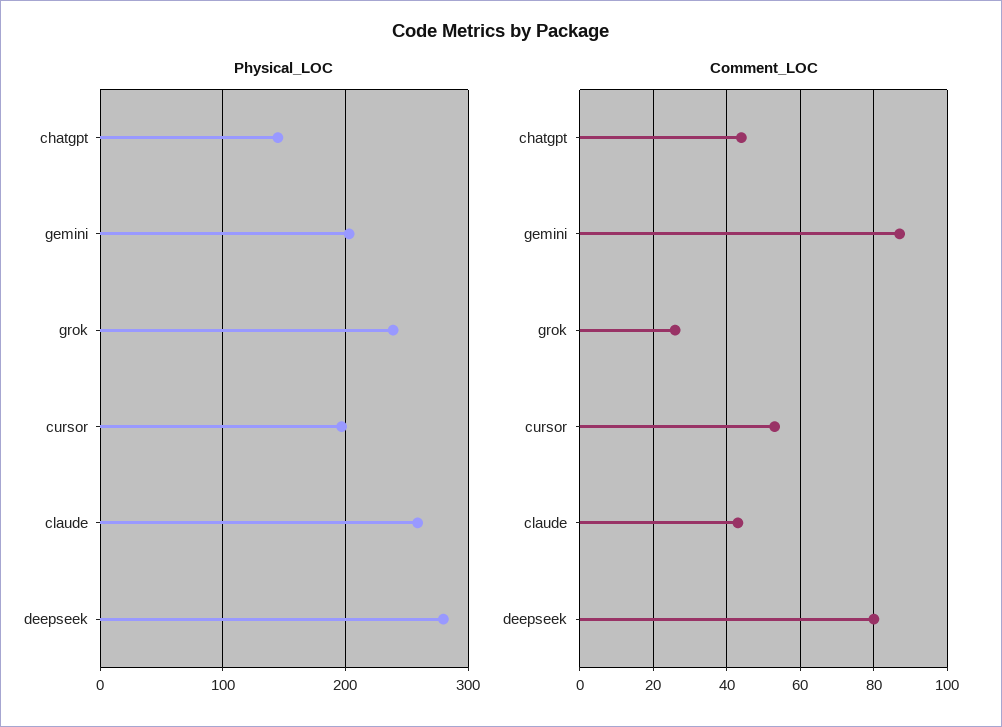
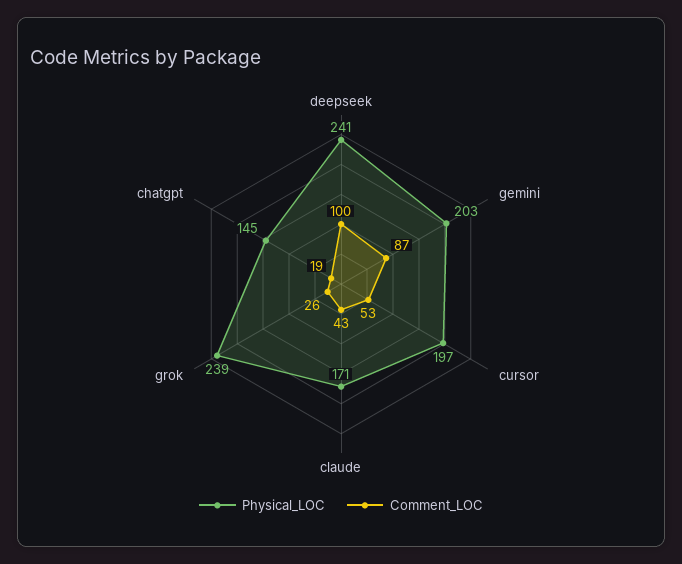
Physical_LOC, claude: 260 -> 171
Physical_LOC, deepseek: 280 -> 241
Comment_LOC, chatgpt: 45 -> 19
Comment_LOC, deepseek: 80 -> 100

